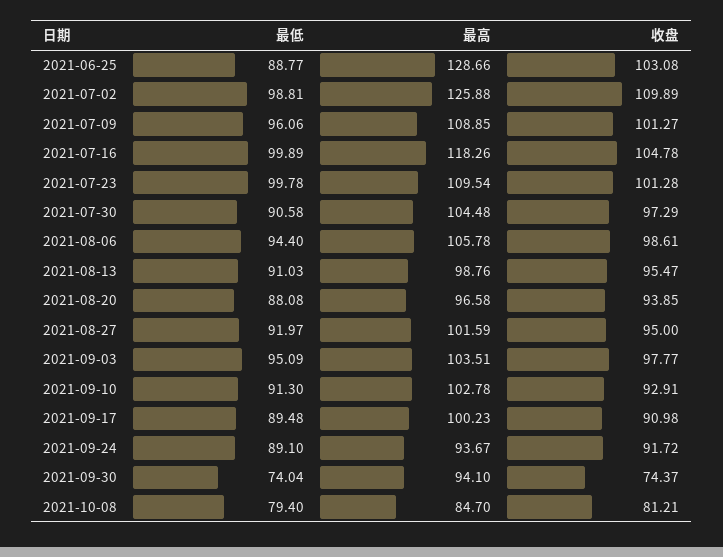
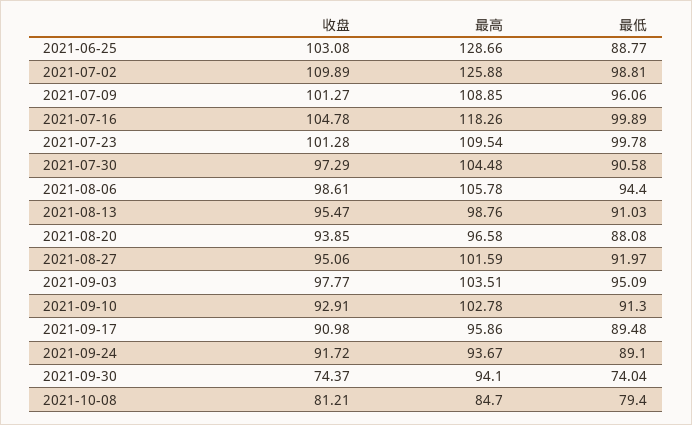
收盘, 2021-08-27: 95 -> 95.06
最高, 2021-09-17: 100.23 -> 95.86

